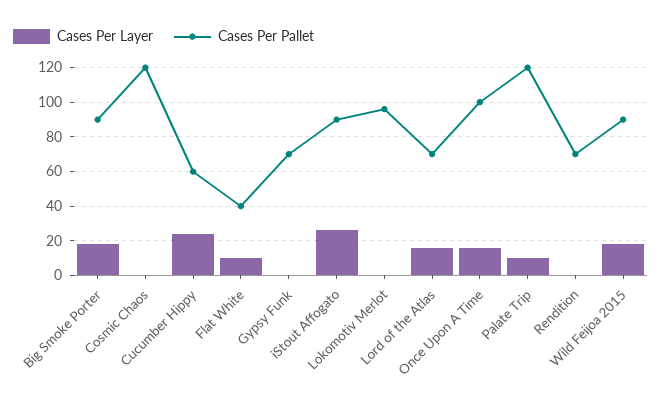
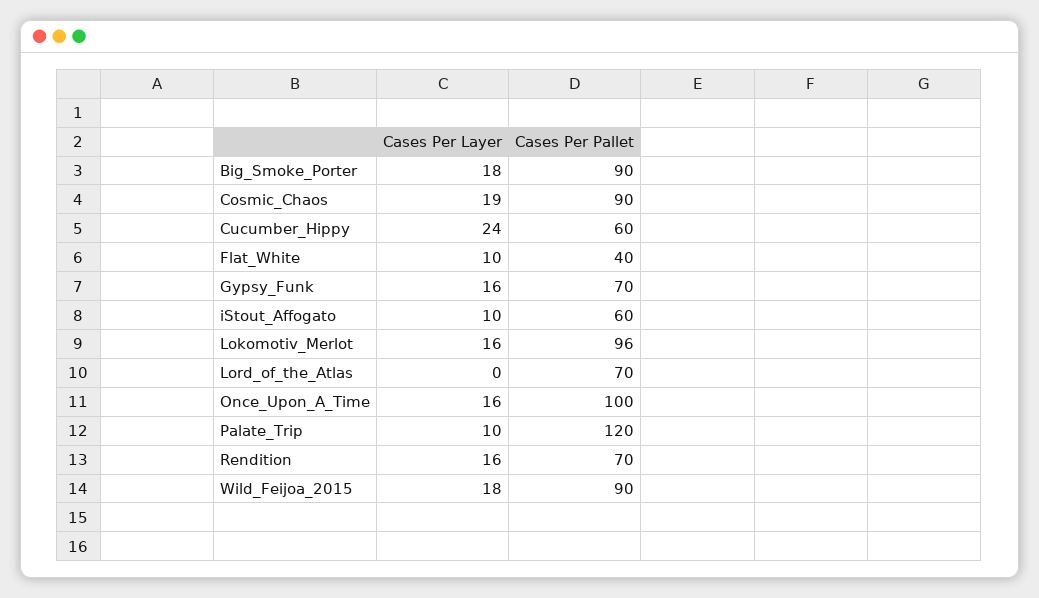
Cases Per Layer, Cosmic Chaos: 0 -> 19
Cases Per Pallet, Cosmic Chaos: 120 -> 90
Cases Per Layer, Gypsy Funk: 0 -> 16
Cases Per Layer, iStout Affogato: 25 -> 10
Cases Per Pallet, iStout Affogato: 90 -> 60
Cases Per Layer, Lokomotiv Merlot: 0 -> 16
Cases Per Layer, Lord of the Atlas: 15 -> 0
Cases Per Layer, Rendition: 0 -> 16

